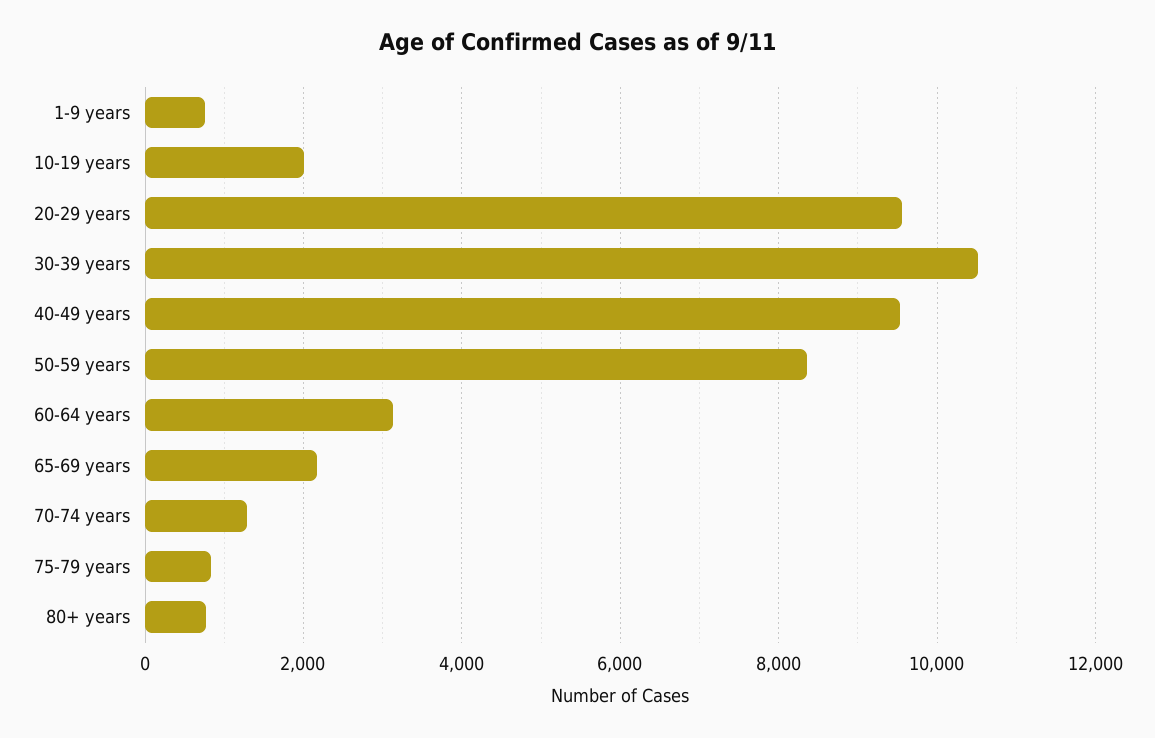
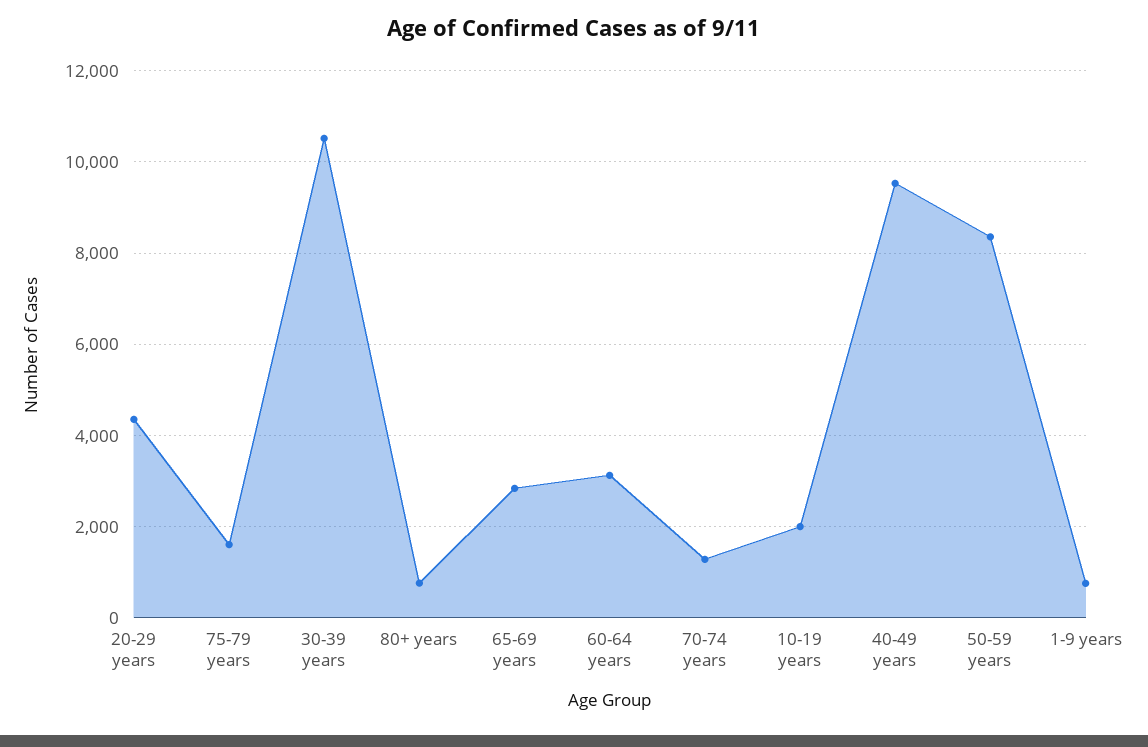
20-29 years: 9600 -> 4400
65-69 years: 2200 -> 2800
75-79 years: 800 -> 1600

